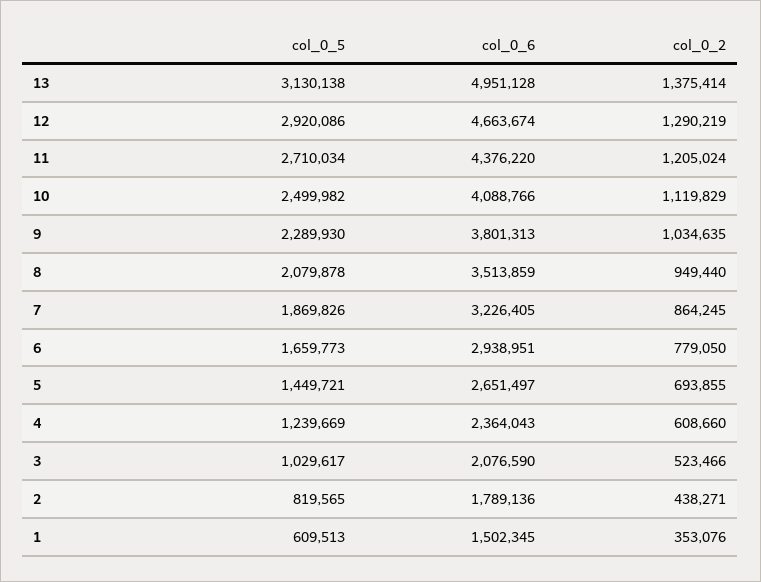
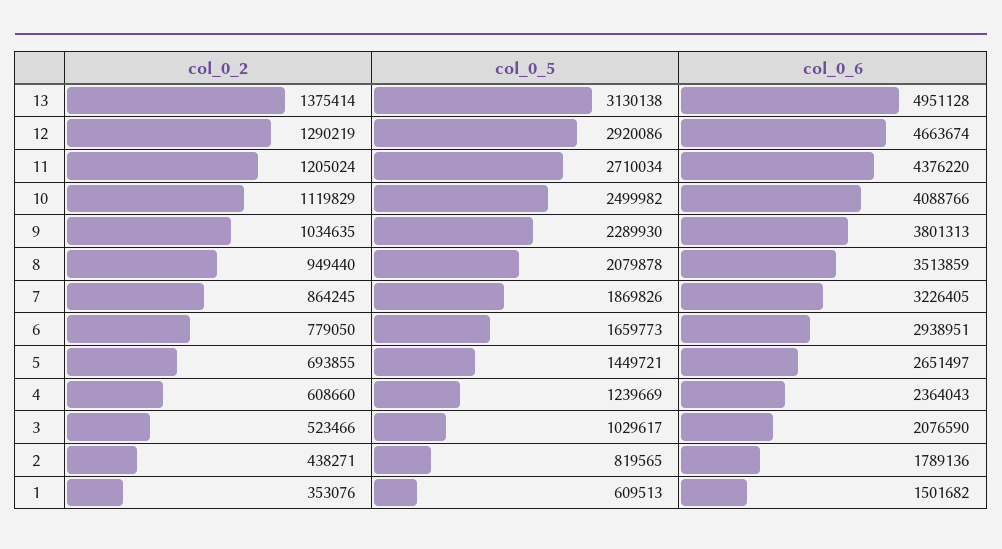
col_0_6, 1: 1502345 -> 1501682

